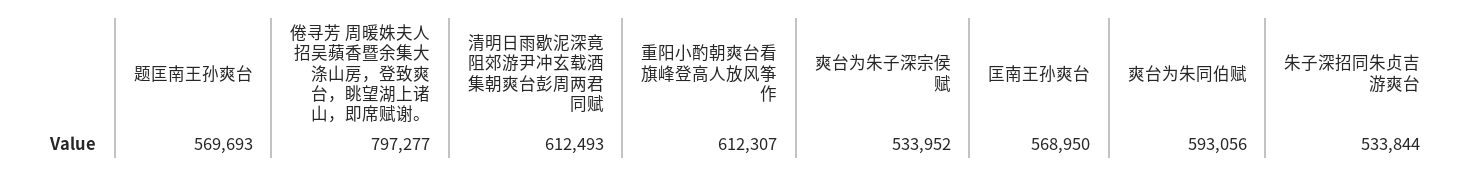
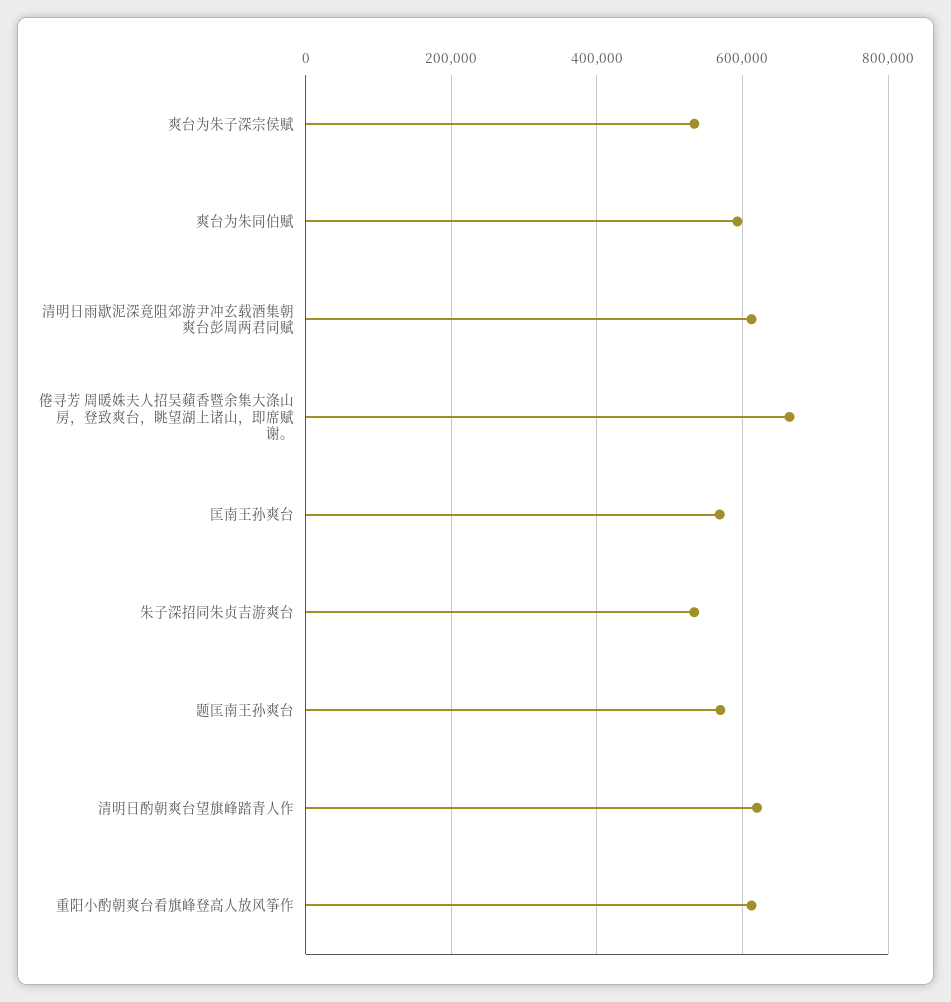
倦寻芳 周暖姝夫人招吴蘋香暨余集大涤山房，登致爽台，眺望湖上诸山，即席赋谢。: 797277 -> 660000
清明日酌朝爽台望旗峰踏青人作: none -> 620000

